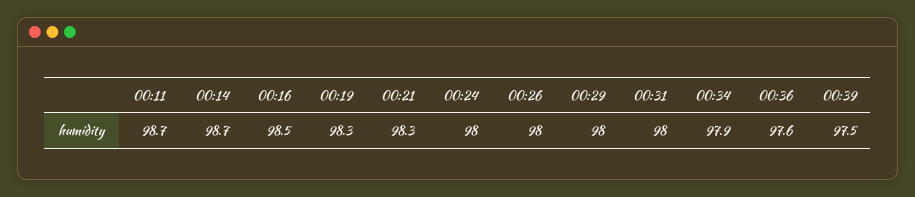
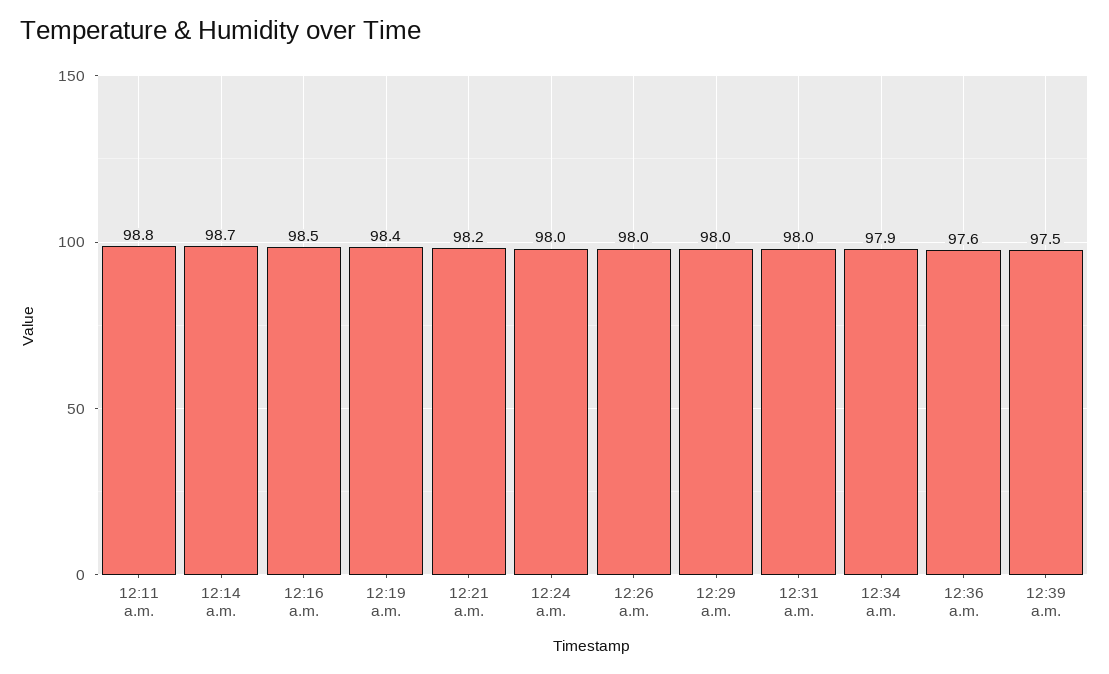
00:11: 98.7 -> 98.8
00:19: 98.3 -> 98.4
00:21: 98.3 -> 98.2

